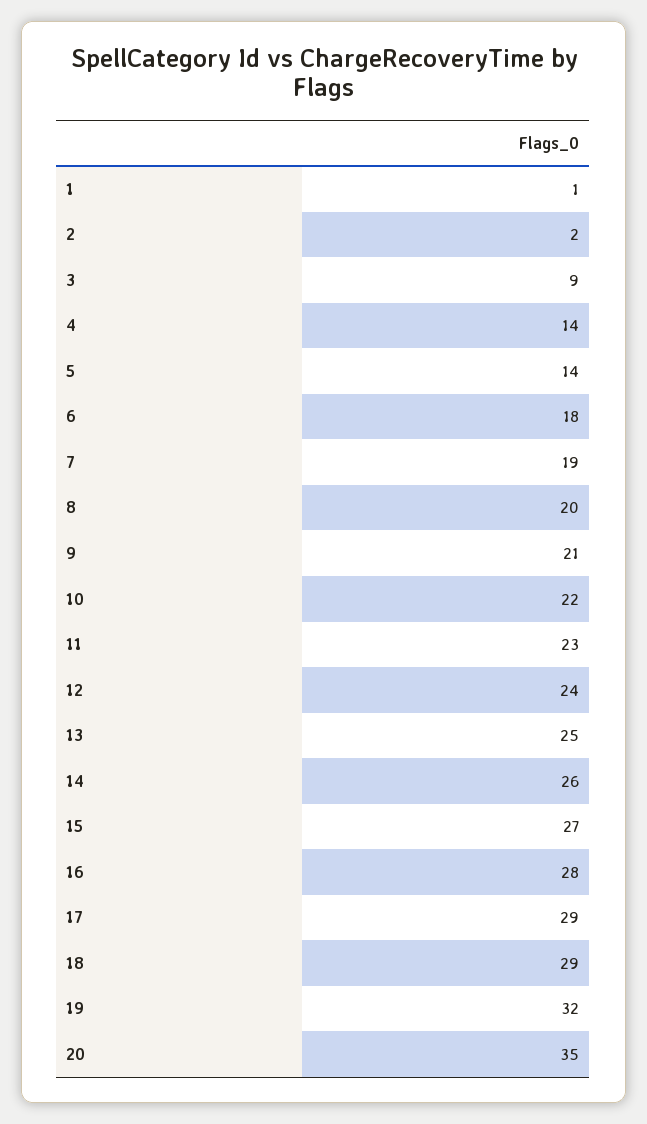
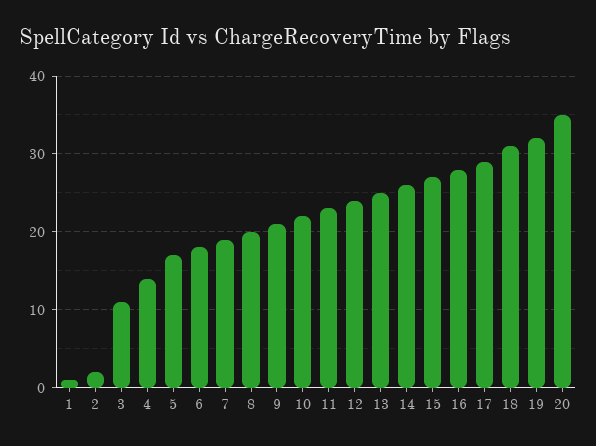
3: 9 -> 11
5: 14 -> 17
18: 29 -> 31

